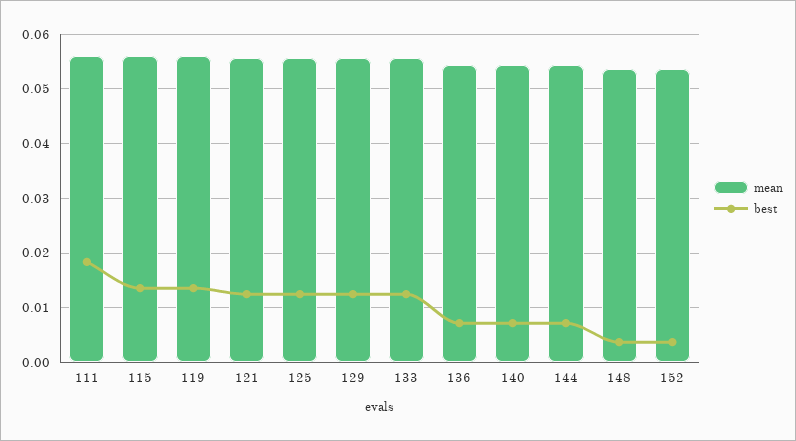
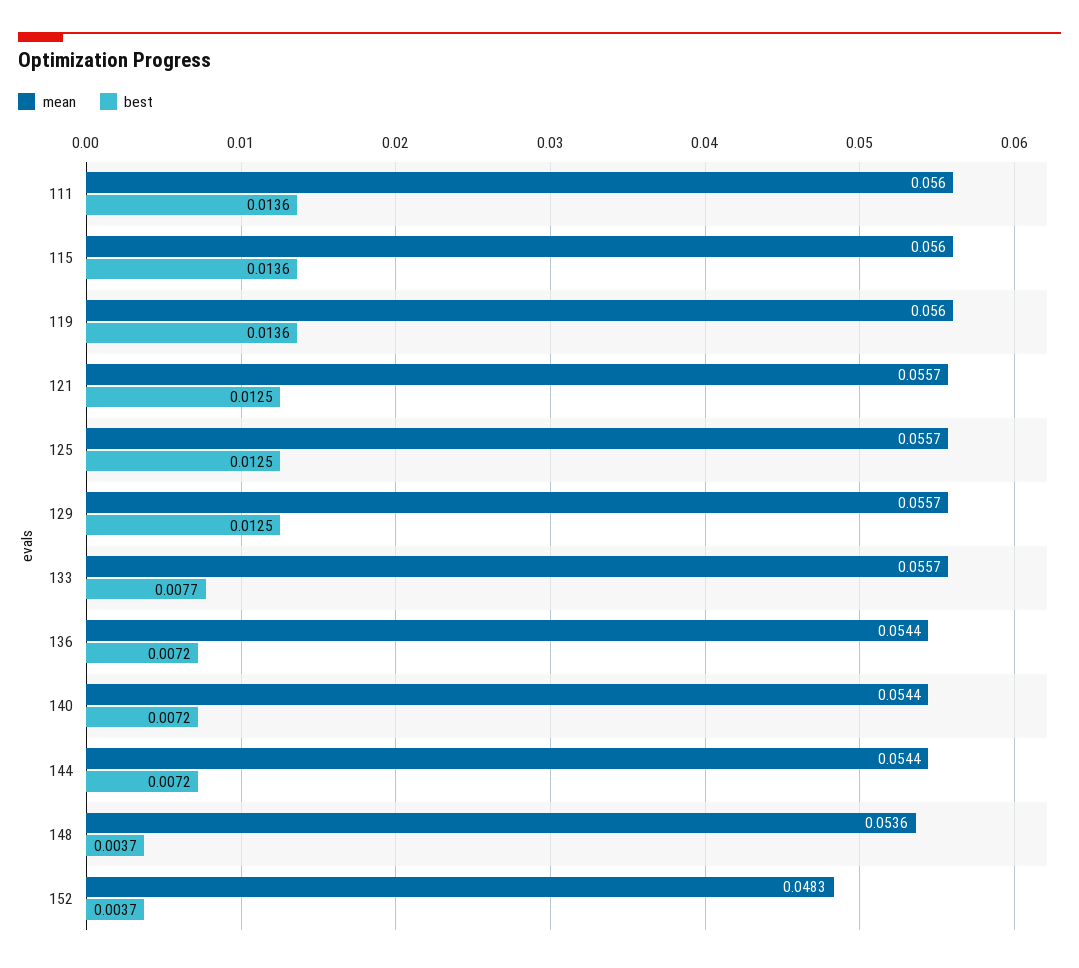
best, 111: 0.018 -> 0.0136
best, 133: 0.012 -> 0.0077
mean, 152: 0.054 -> 0.0483

